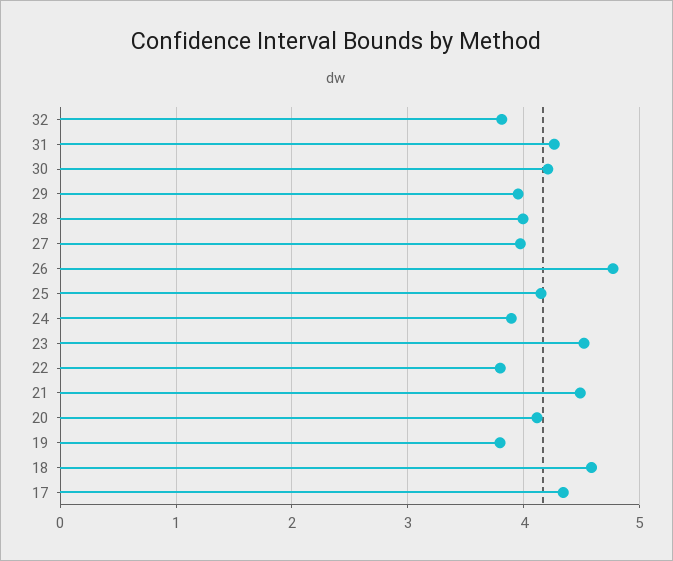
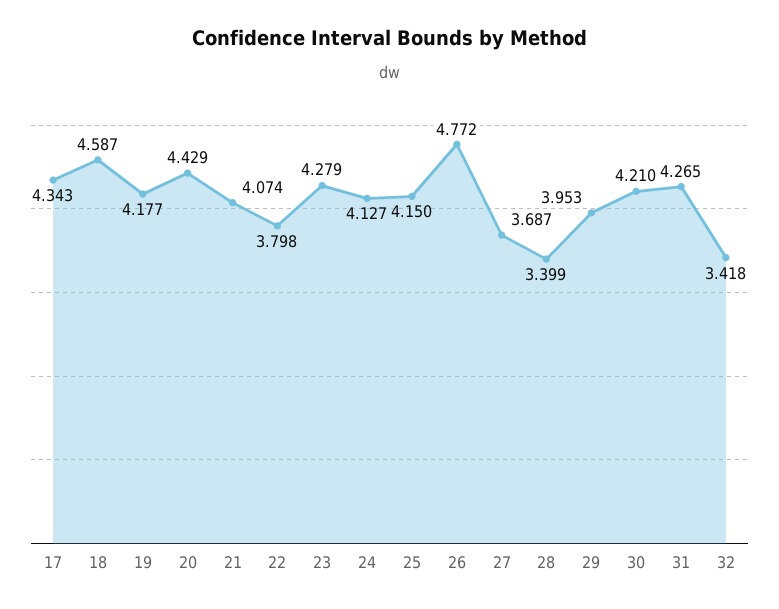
32: 3.8 -> 3.418
28: 4 -> 3.399
27: 4 -> 3.687
24: 3.9 -> 4.127
23: 4.5 -> 4.279
21: 4.5 -> 4.074
20: 4.1 -> 4.429
19: 3.8 -> 4.177

